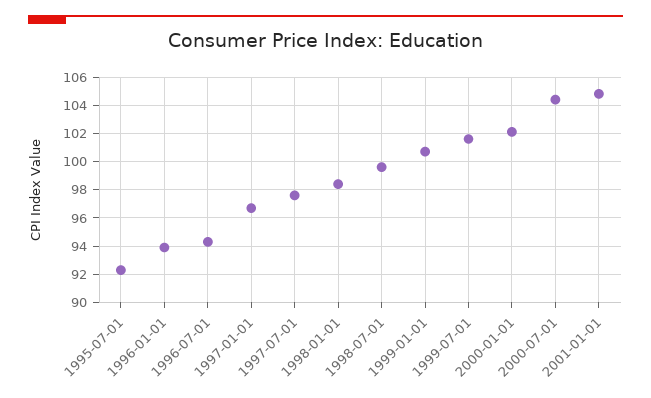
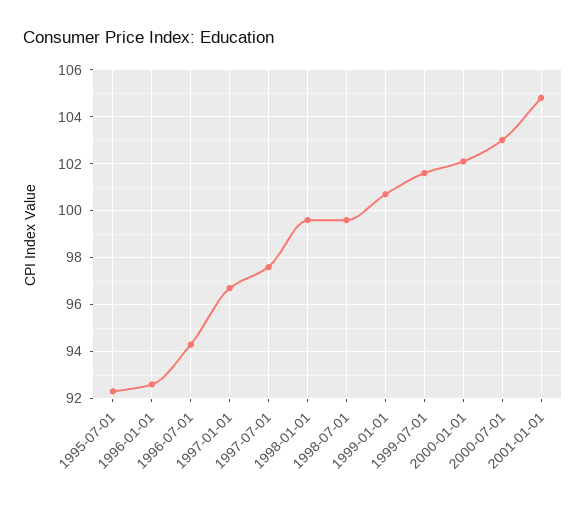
1996-01-01: 94 -> 92.5
1998-01-01: 98.5 -> 99.5
2000-07-01: 104.5 -> 103

